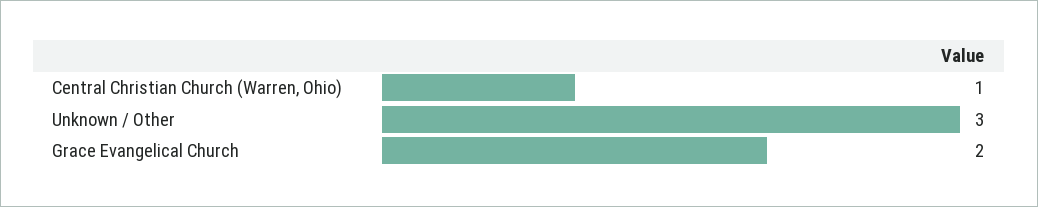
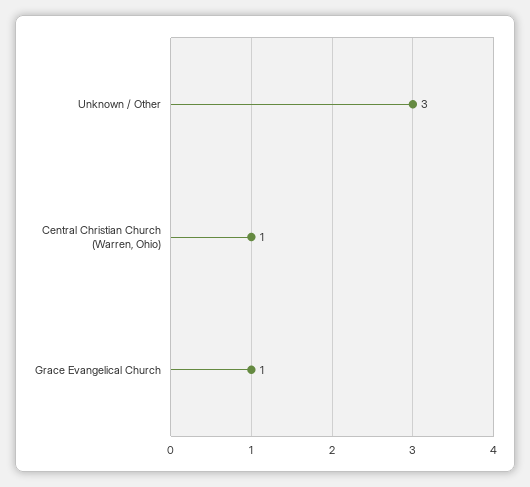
Grace Evangelical Church: 2 -> 1

